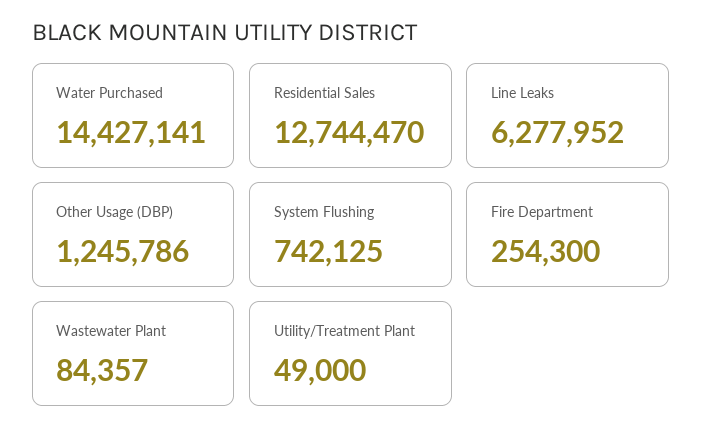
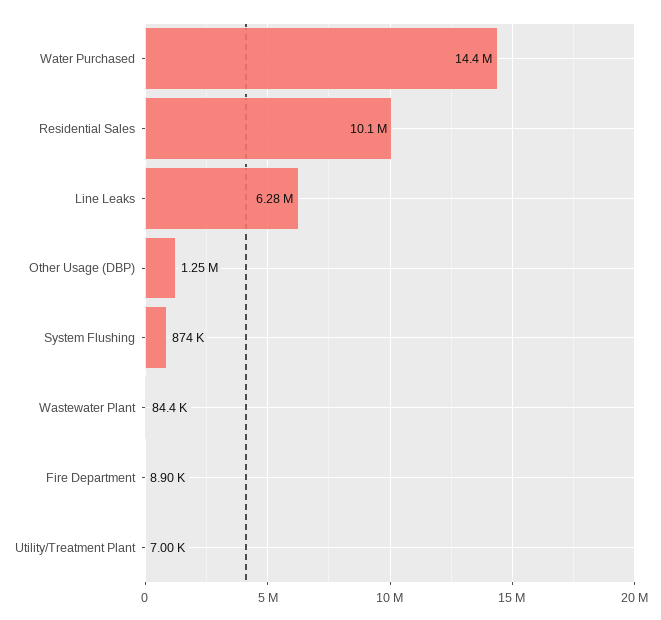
Residential Sales: 12744470 -> 10100000
System Flushing: 742125 -> 874000
Fire Department: 254300 -> 8900
Utility/Treatment Plant: 49000 -> 7000

